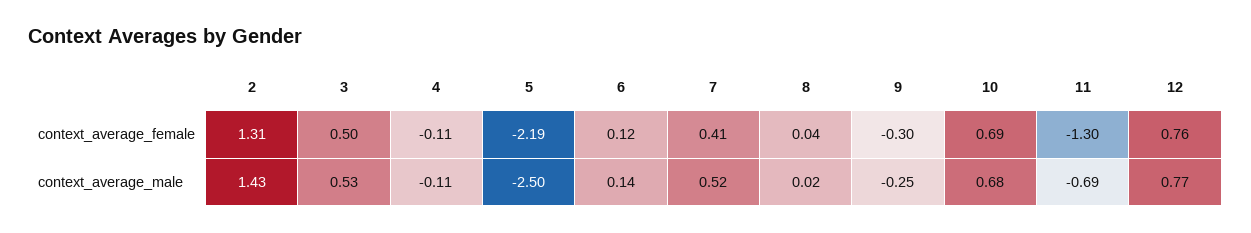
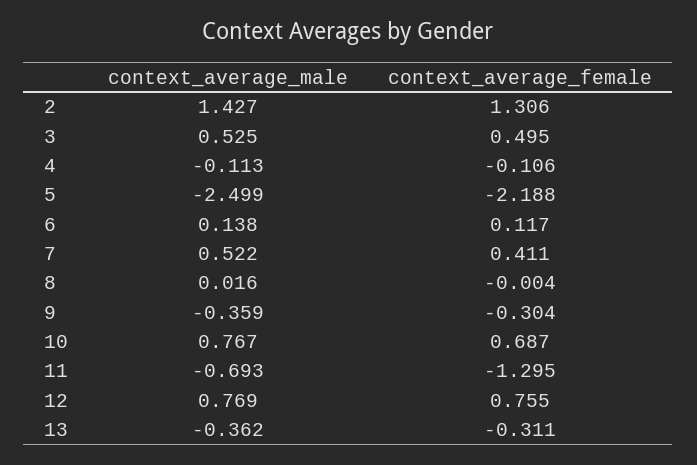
8, context_average_female: 0.04 -> -0.004
9, context_average_male: -0.25 -> -0.359
10, context_average_male: 0.68 -> 0.767
13, context_average_male: none -> -0.362
13, context_average_female: none -> -0.311

